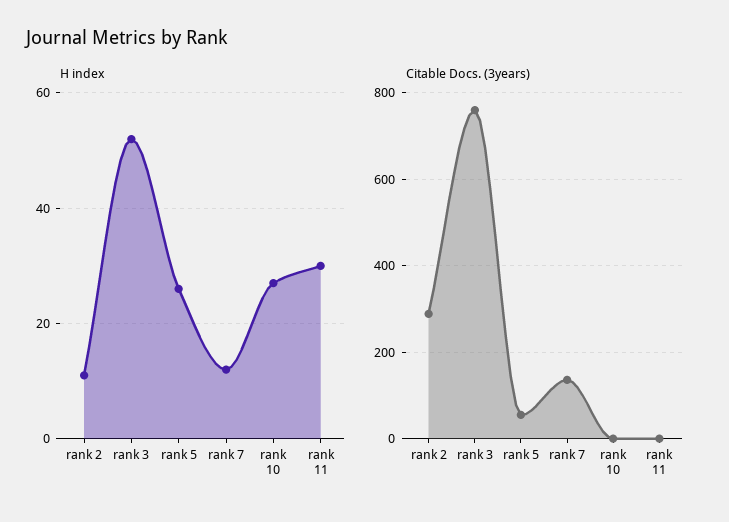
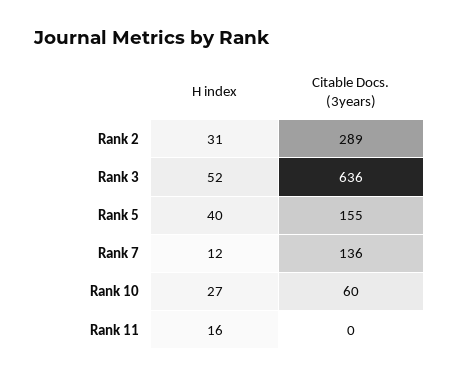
H index, rank 2: 10 -> 31
H index, rank 5: 25 -> 40
H index, rank 11: 30 -> 16
Citable Docs. (3years), rank 3: 760 -> 636
Citable Docs. (3years), rank 5: 60 -> 155
Citable Docs. (3years), rank 10: 0 -> 60

